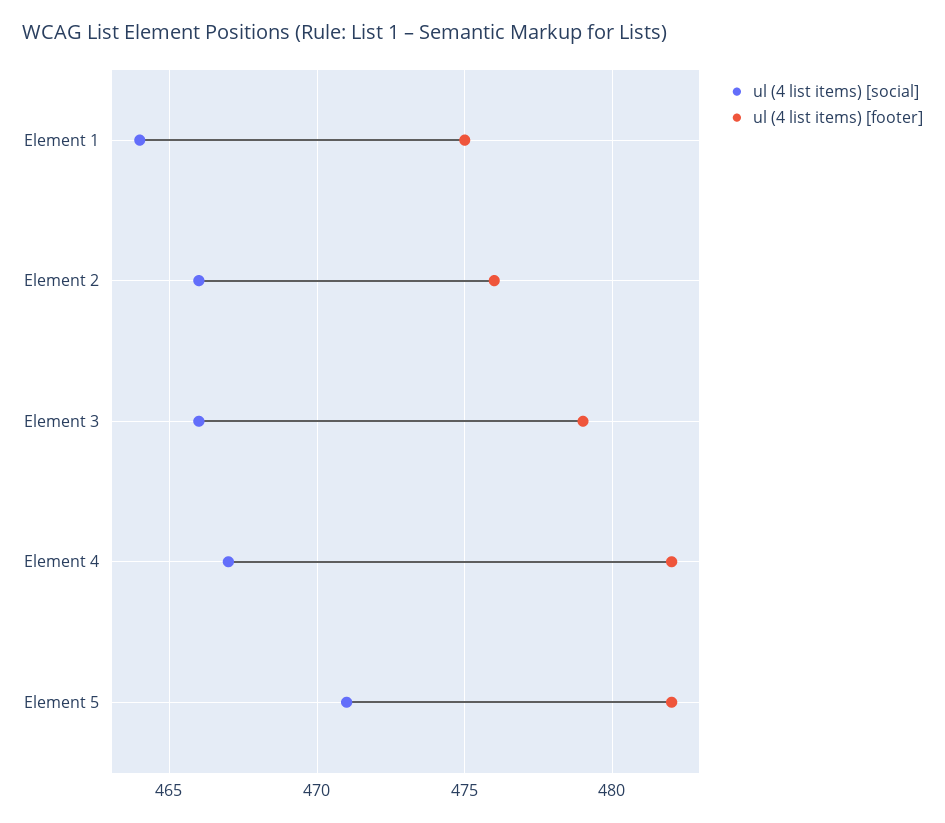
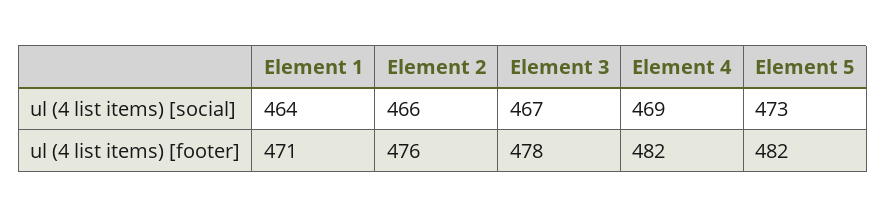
ul (4 list items) [footer], Element 1: 475 -> 471
ul (4 list items) [social], Element 3: 466 -> 467
ul (4 list items) [footer], Element 3: 479 -> 478
ul (4 list items) [social], Element 4: 467 -> 469
ul (4 list items) [social], Element 5: 471 -> 473

